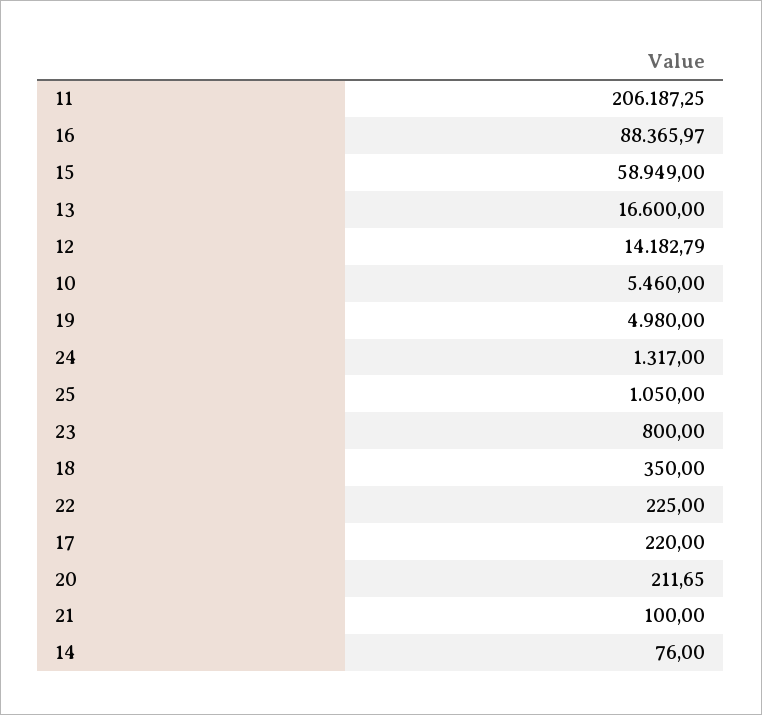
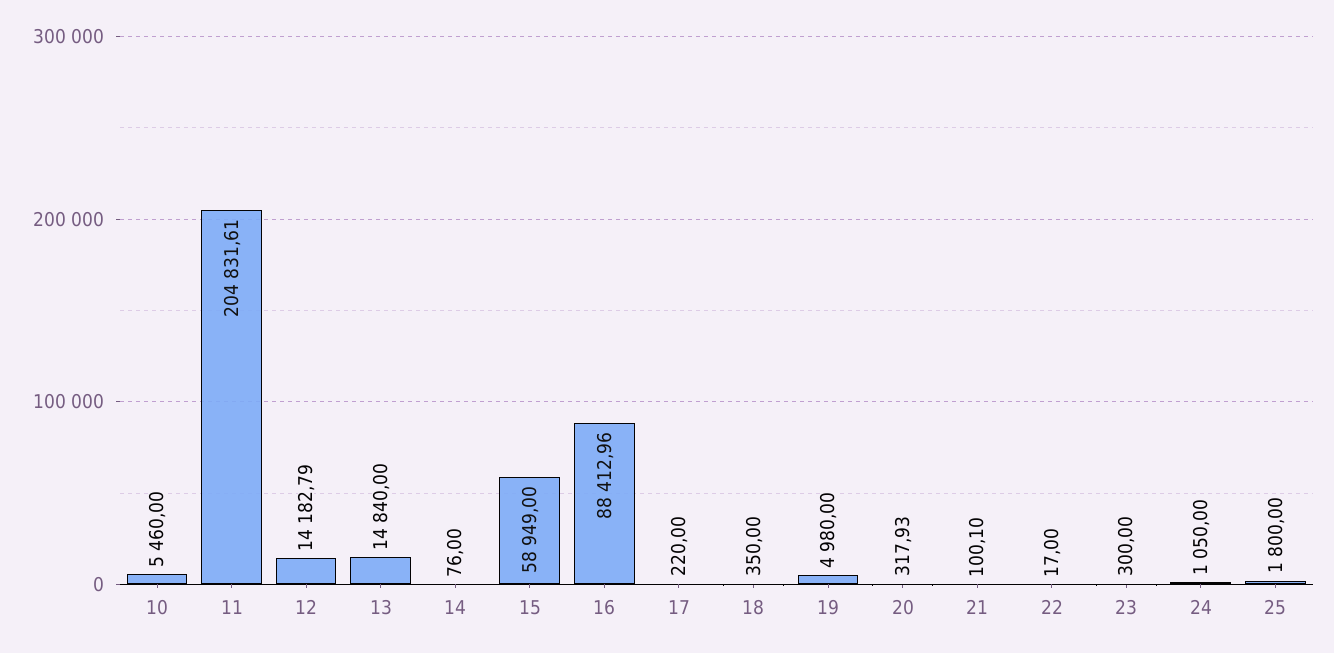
11: 206187.25 -> 204831.61
16: 88365.97 -> 88412.96
13: 16600 -> 14840
24: 1317 -> 1050
25: 1050 -> 1800
23: 800 -> 300
22: 225 -> 17
20: 211.65 -> 317.93
21: 100 -> 100.1

